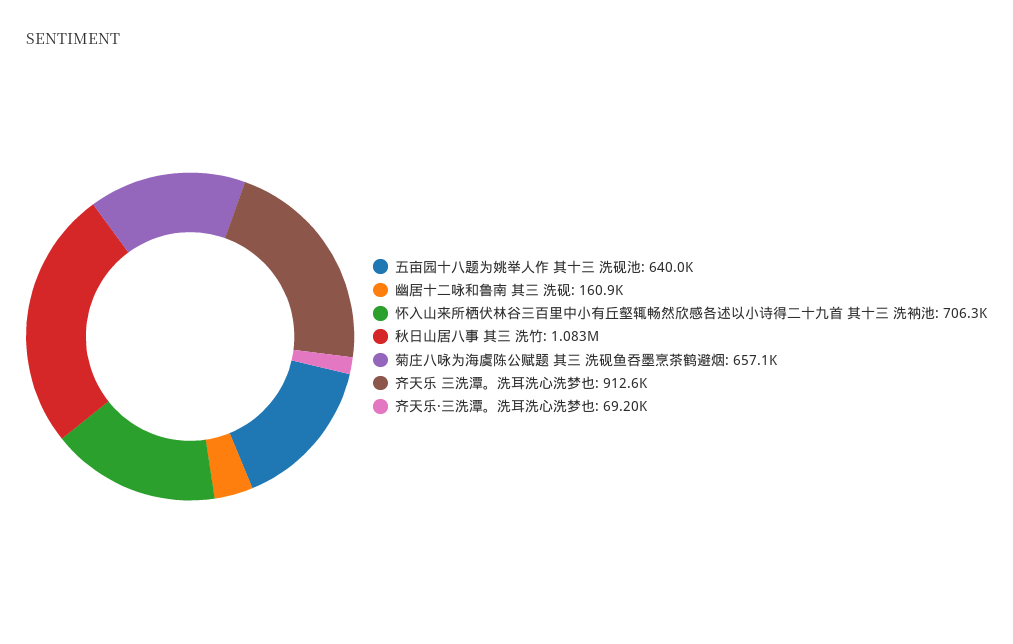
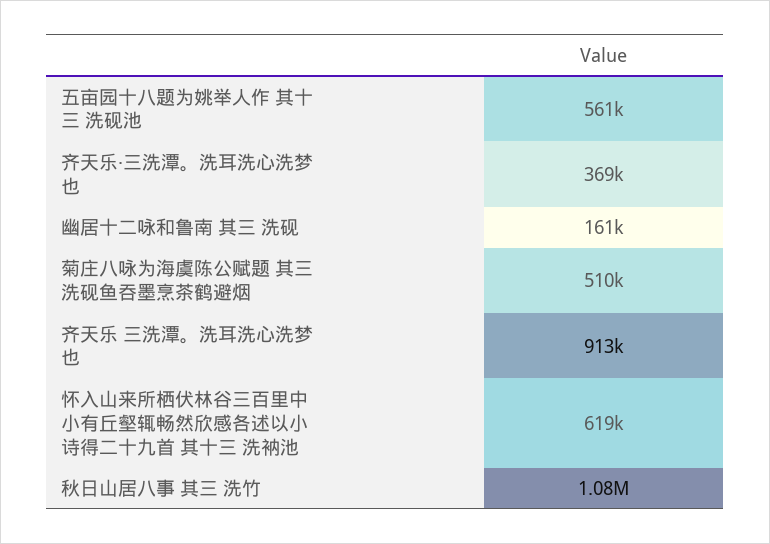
五亩园十八题为姚举人作 其十三 洗砚池: 640000 -> 561000
怀入山来所栖伏林谷三百里中小有丘壑辄畅然欣感各述以小诗得二十九首 其十三 洗衲池: 706300 -> 619000
菊庄八咏为海虞陈公赋题 其三 洗砚鱼吞墨烹茶鹤避烟: 657100 -> 510000
齐天乐·三洗潭。洗耳洗心洗梦也: 69200 -> 369000

